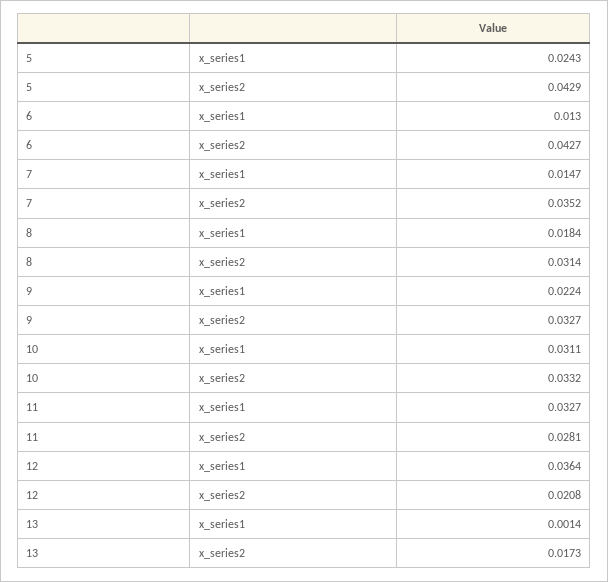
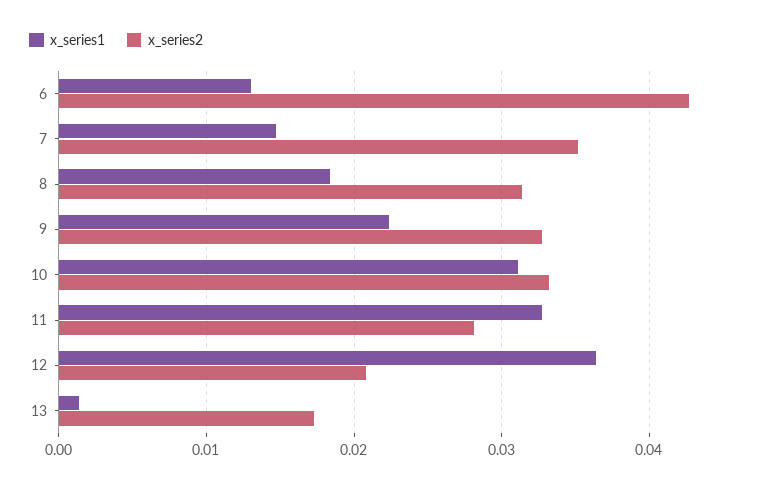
x_series1, 5: 0.0243 -> none
x_series2, 5: 0.0429 -> none

